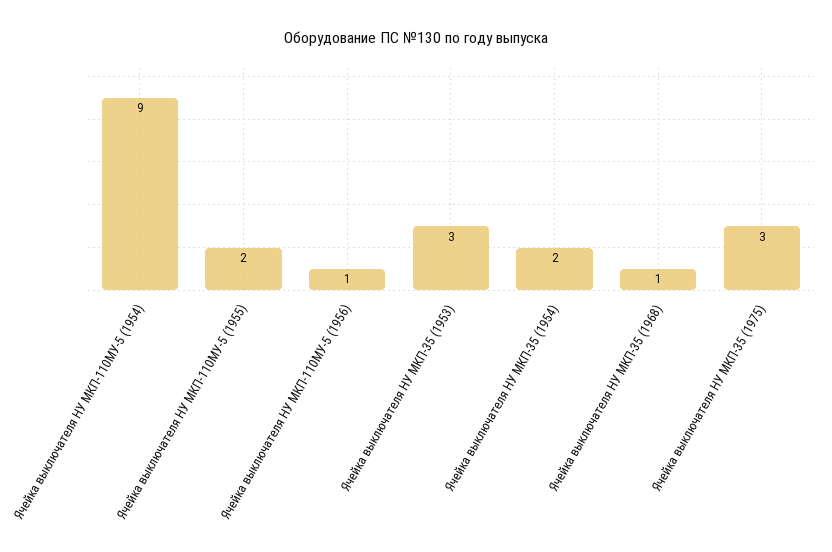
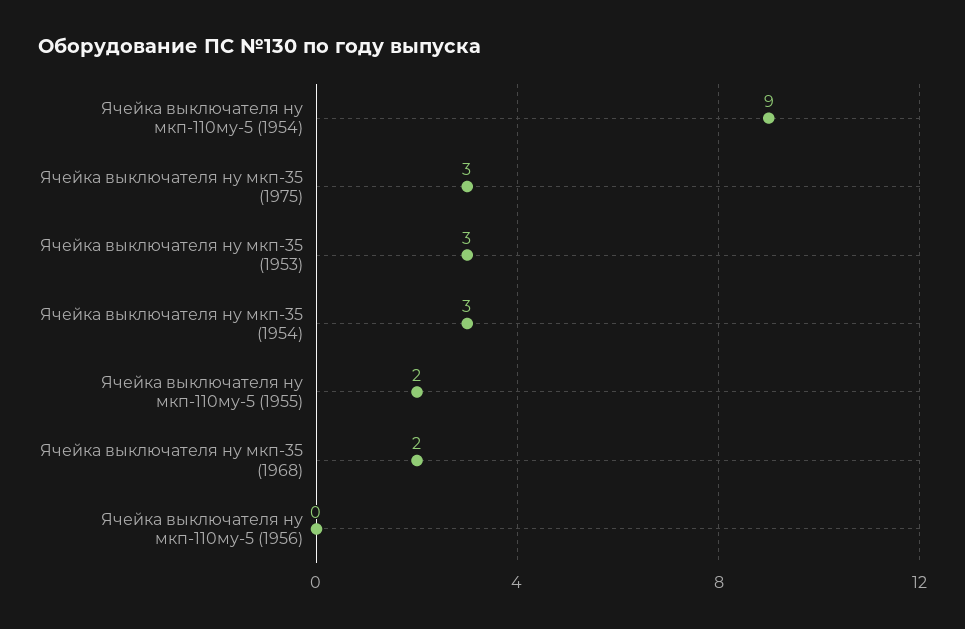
Ячейка выключателя НУ МКП-110МУ-5 (1956): 1 -> 0
Ячейка выключателя НУ МКП-35 (1954): 2 -> 3
Ячейка выключателя НУ МКП-35 (1968): 1 -> 2

